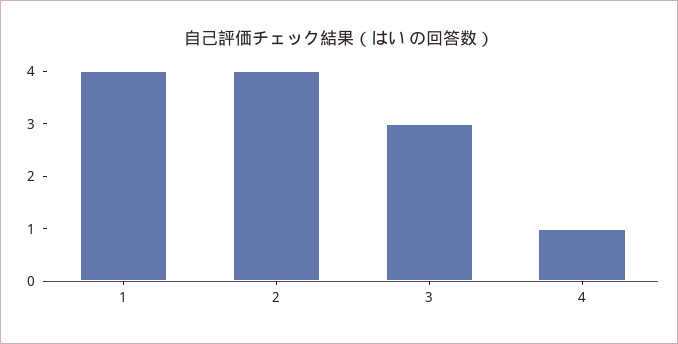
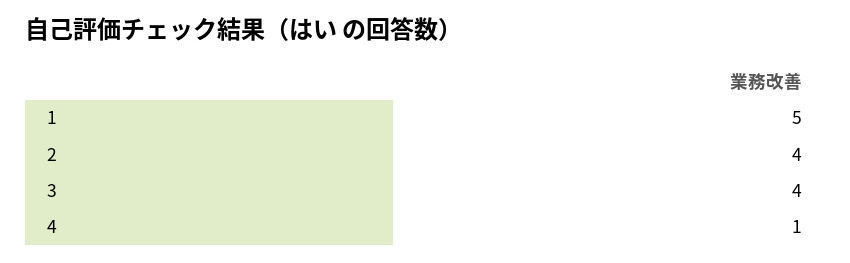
1: 4 -> 5
3: 3 -> 4

